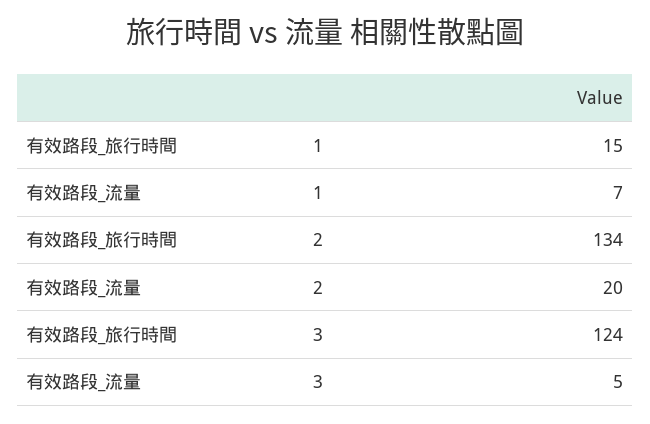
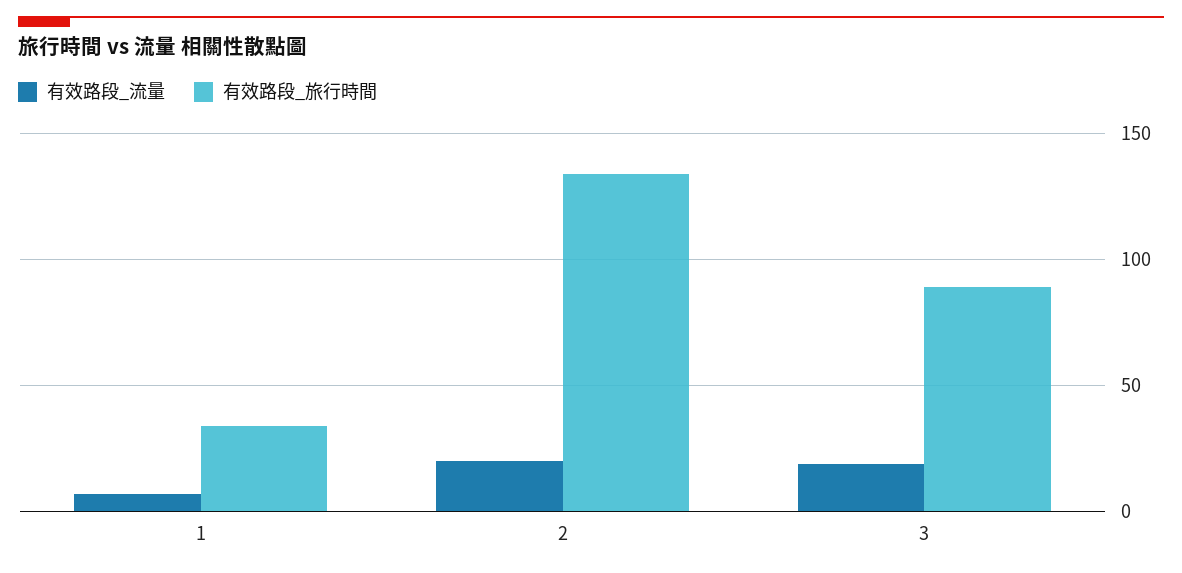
有效路段_旅行時間, 1: 15 -> 35
有效路段_旅行時間, 3: 124 -> 90
有效路段_流量, 3: 5 -> 20

